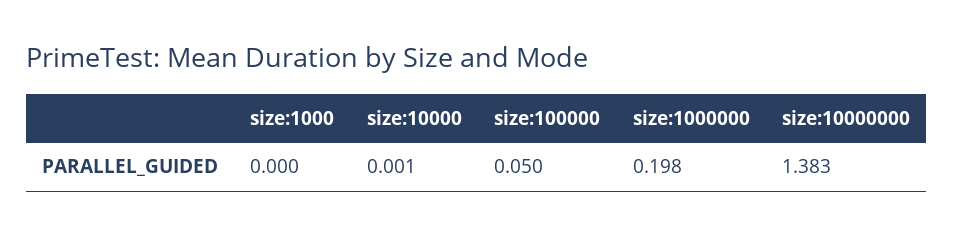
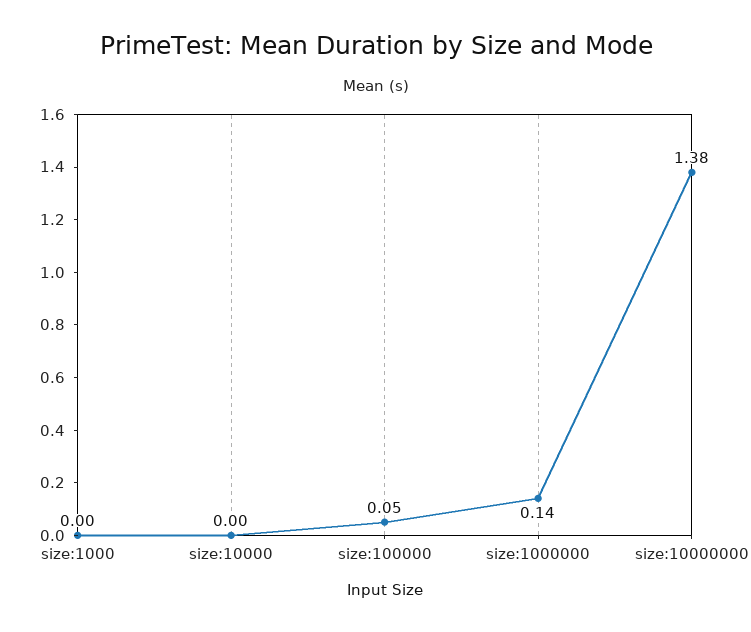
size:1000000: 0.198 -> 0.14

